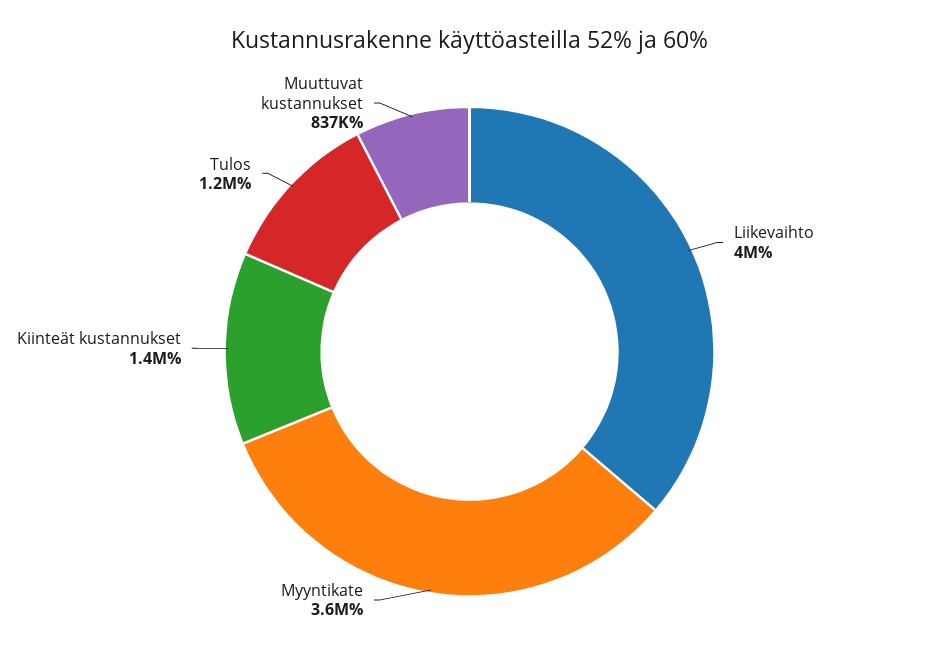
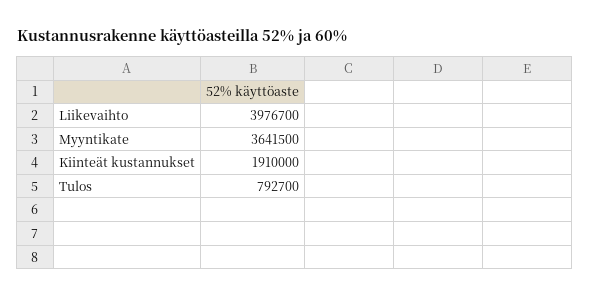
Kiinteät kustannukset: 1400000 -> 1910000
Tulos: 1200000 -> 792700
Muuttuvat kustannukset: 837000 -> none

